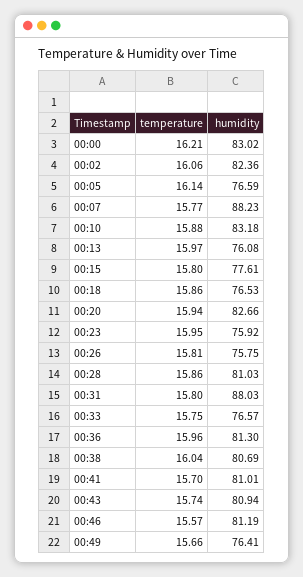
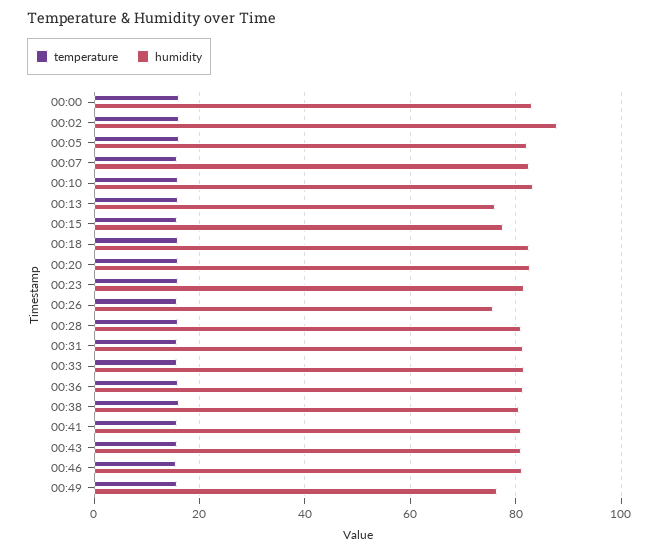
humidity, 00:02: 82.36 -> 88
humidity, 00:05: 76.59 -> 82
humidity, 00:07: 88.23 -> 82
humidity, 00:18: 76.53 -> 82
humidity, 00:23: 75.92 -> 82
humidity, 00:31: 88.03 -> 82
humidity, 00:33: 76.57 -> 82

